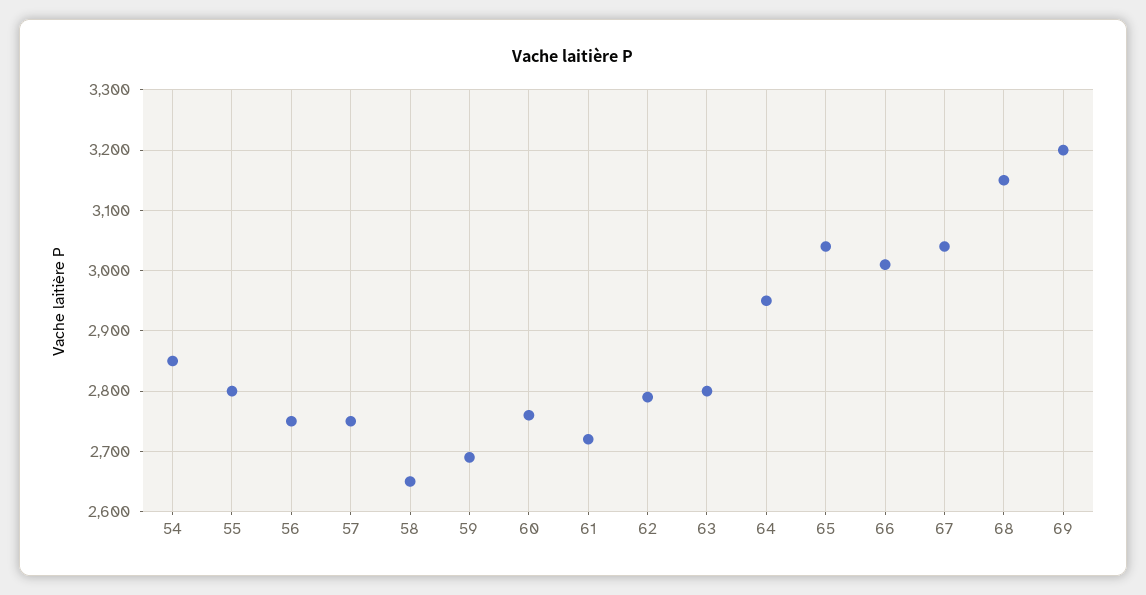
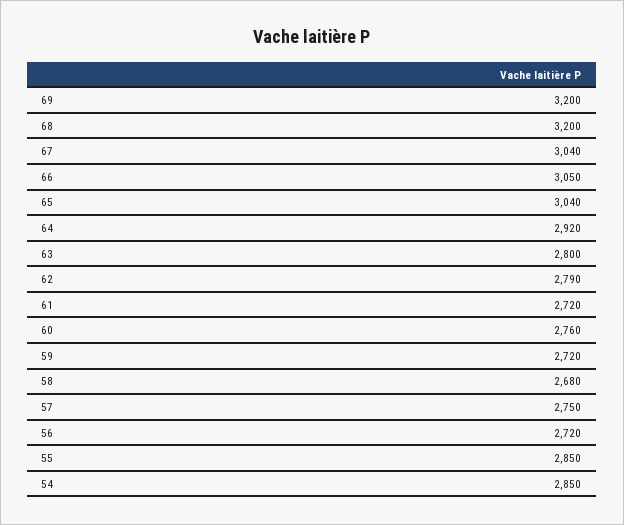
55: 2800 -> 2850
56: 2750 -> 2720
58: 2650 -> 2680
59: 2690 -> 2720
64: 2950 -> 2920
66: 3010 -> 3050
68: 3150 -> 3200

